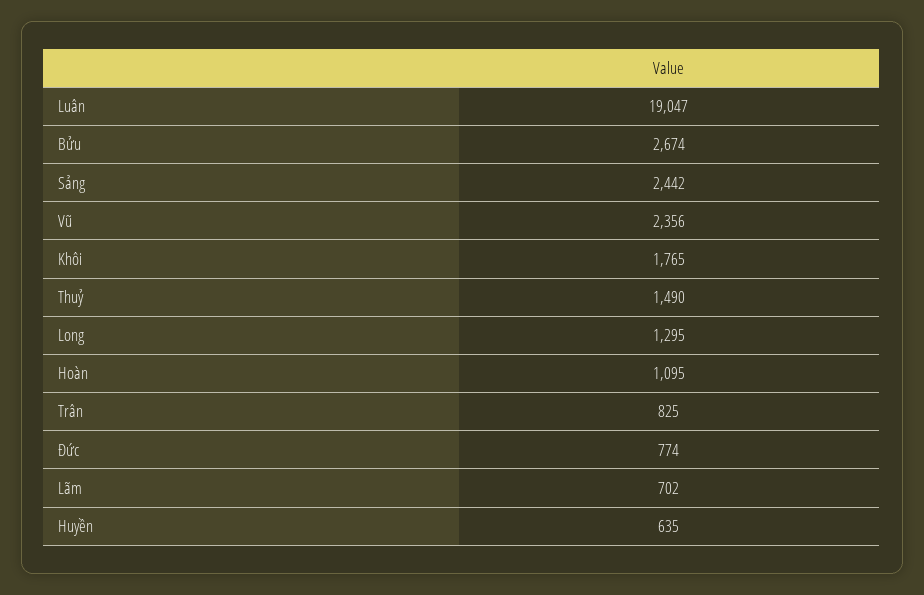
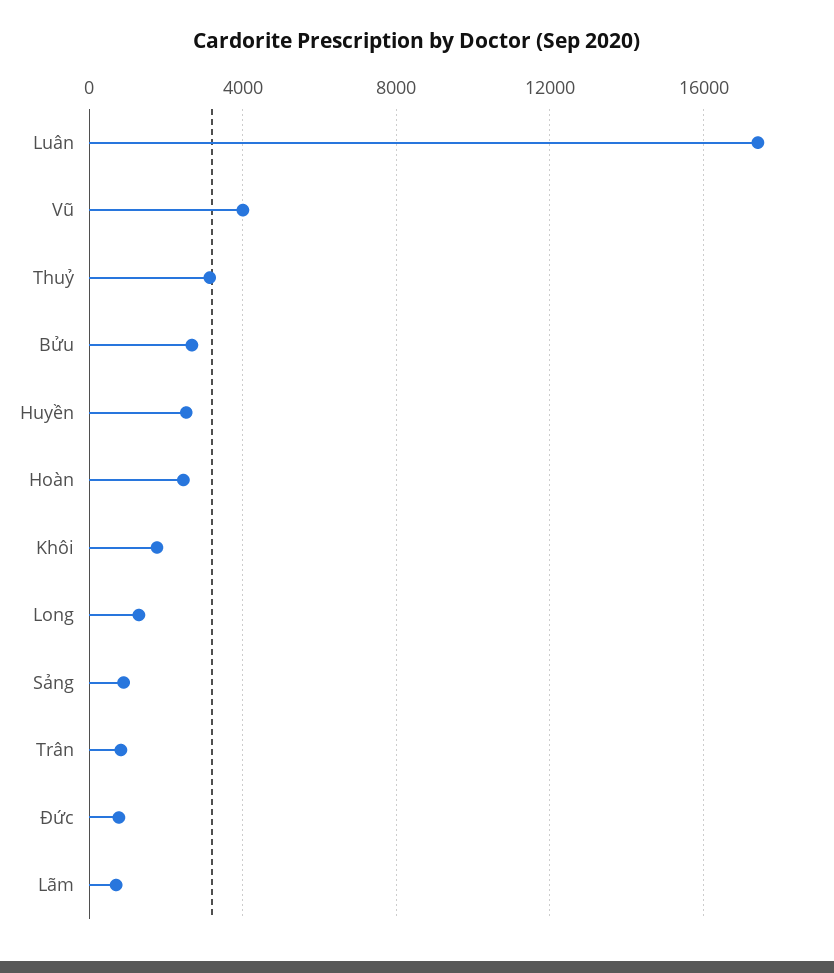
Luân: 19047 -> 17500
Sảng: 2442 -> 1000
Vũ: 2356 -> 4000
Thuỷ: 1490 -> 3000
Hoàn: 1095 -> 2500
Huyền: 635 -> 2500

